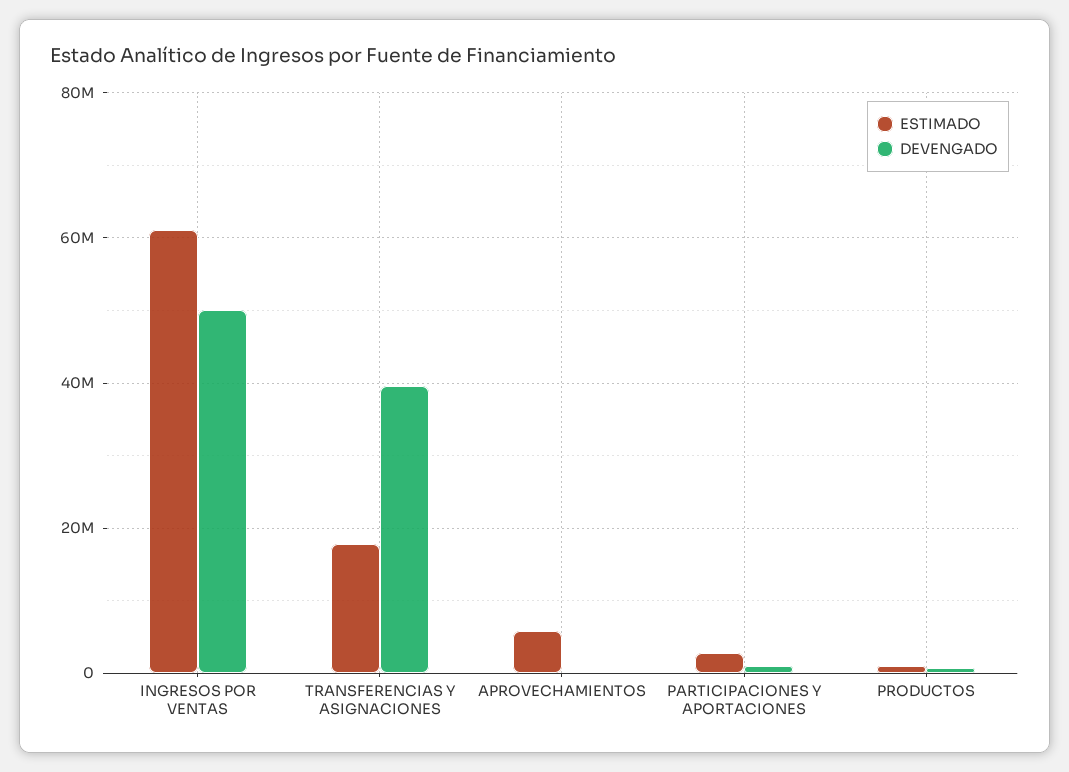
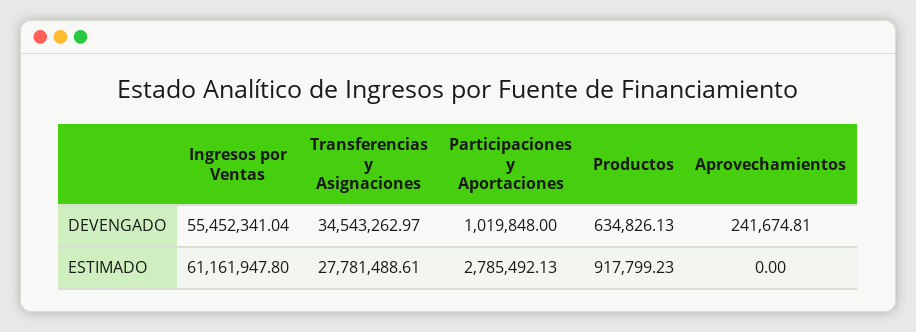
DEVENGADO, INGRESOS POR VENTAS: 50000000 -> 55452341.04
ESTIMADO, TRANSFERENCIAS Y ASIGNACIONES: 18000000 -> 27781488.61
DEVENGADO, TRANSFERENCIAS Y ASIGNACIONES: 40000000 -> 34543262.97
ESTIMADO, APROVECHAMIENTOS: 6000000 -> 0

